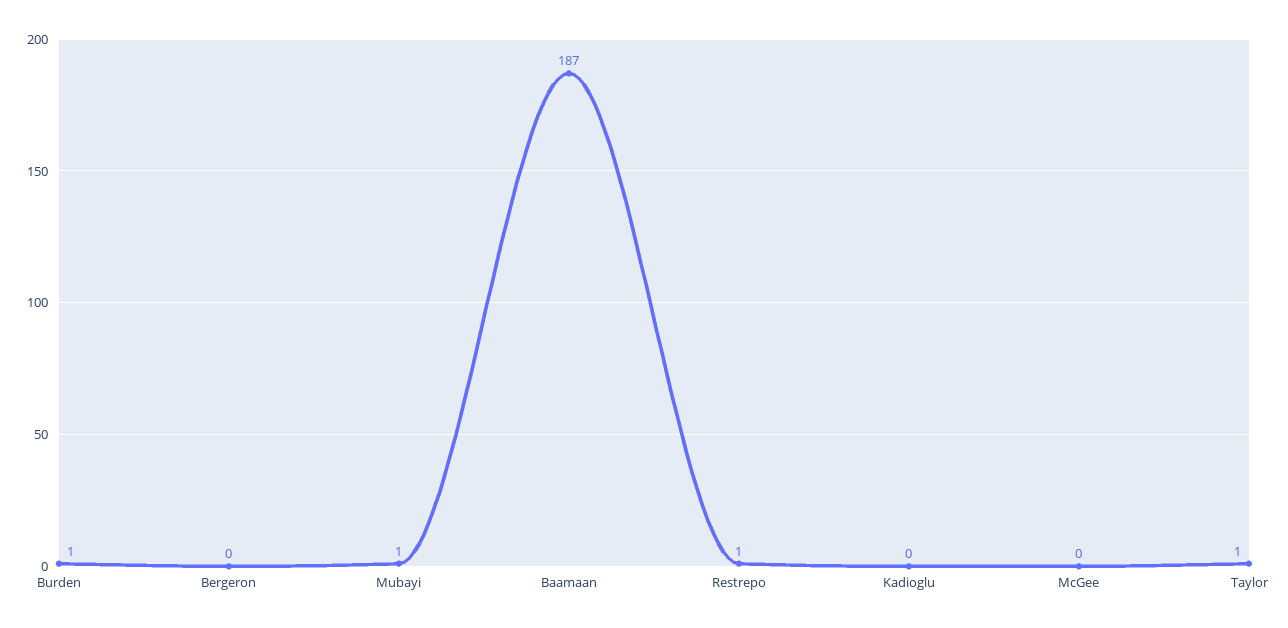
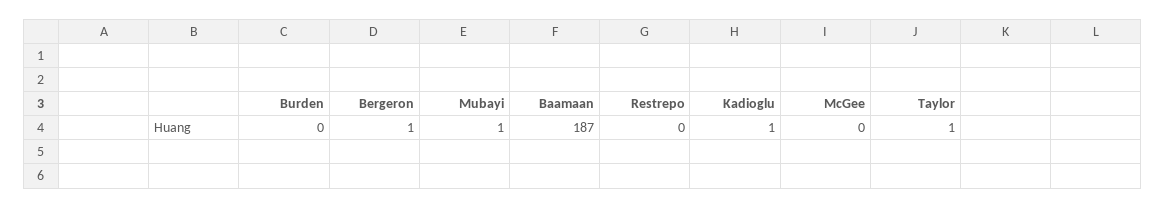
Burden: 1 -> 0
Bergeron: 0 -> 1
Restrepo: 1 -> 0
Kadioglu: 0 -> 1

